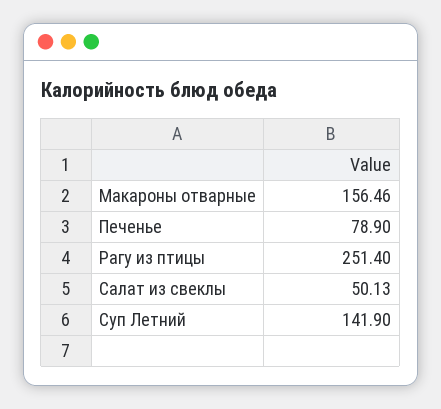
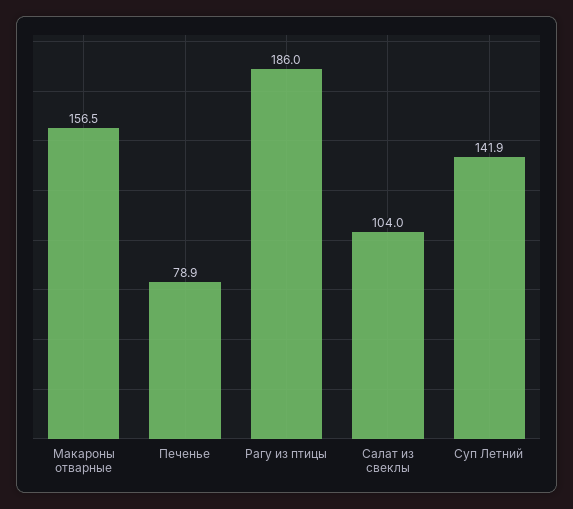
Рагу из птицы: 251.4 -> 186
Салат из свеклы: 50.13 -> 104

